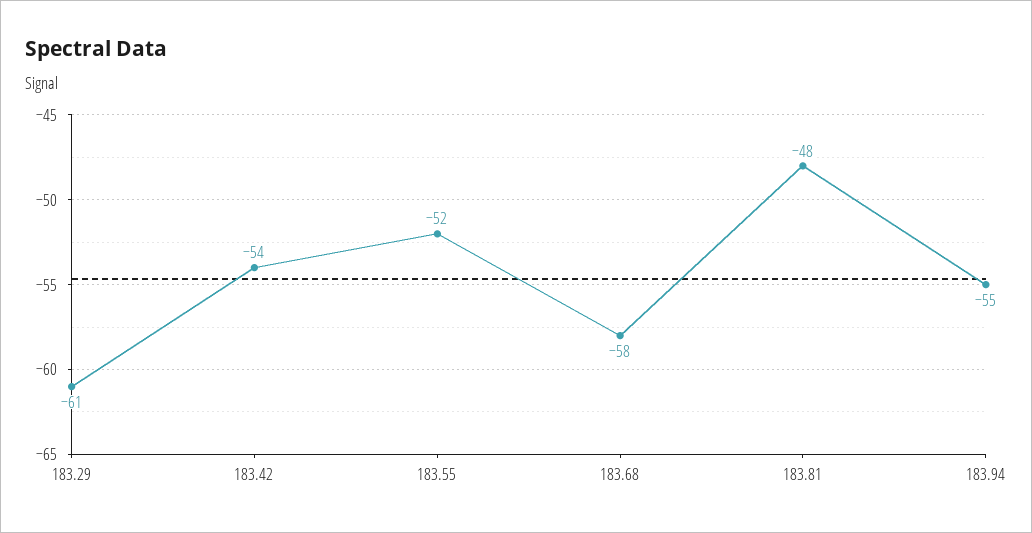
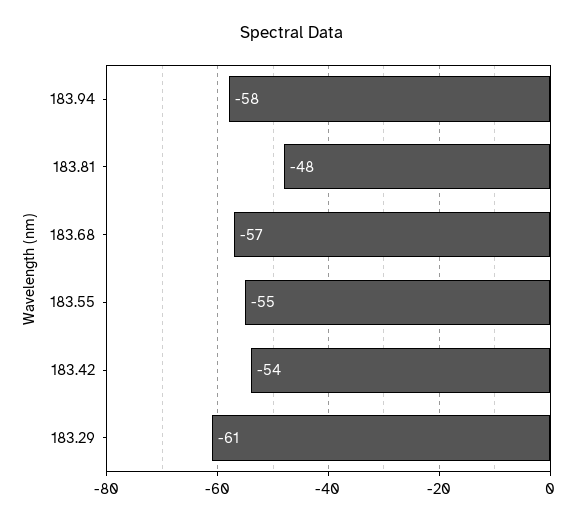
183.55: -52 -> -55
183.68: -58 -> -57
183.94: -55 -> -58

